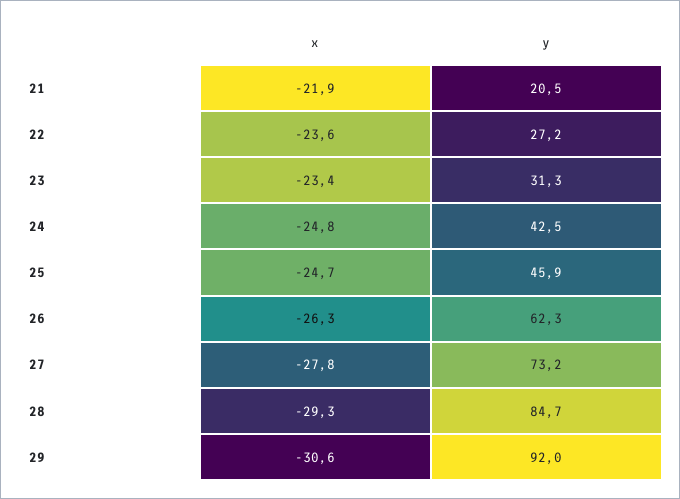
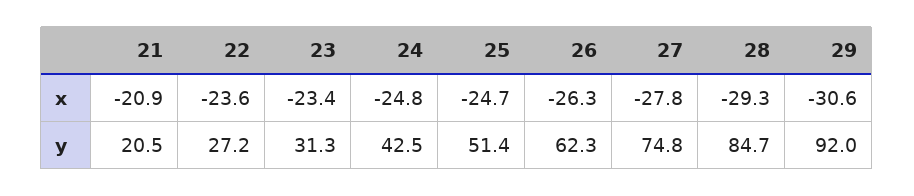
x, 21: -21.9 -> -20.9
y, 25: 45.9 -> 51.4
y, 27: 73.2 -> 74.8

